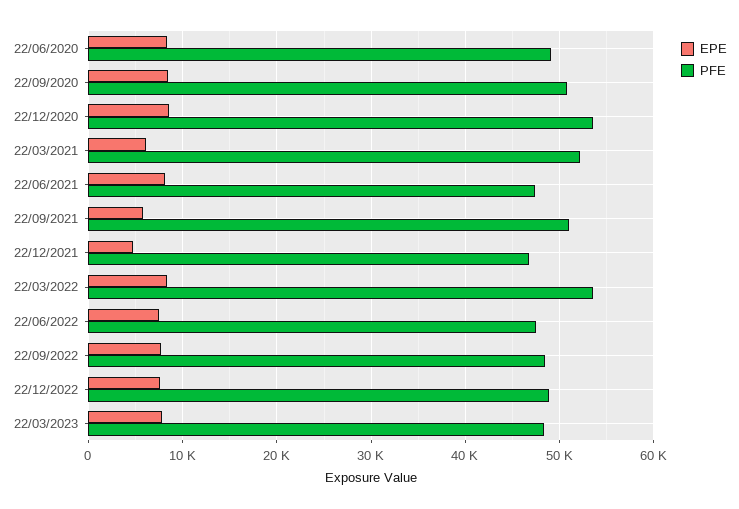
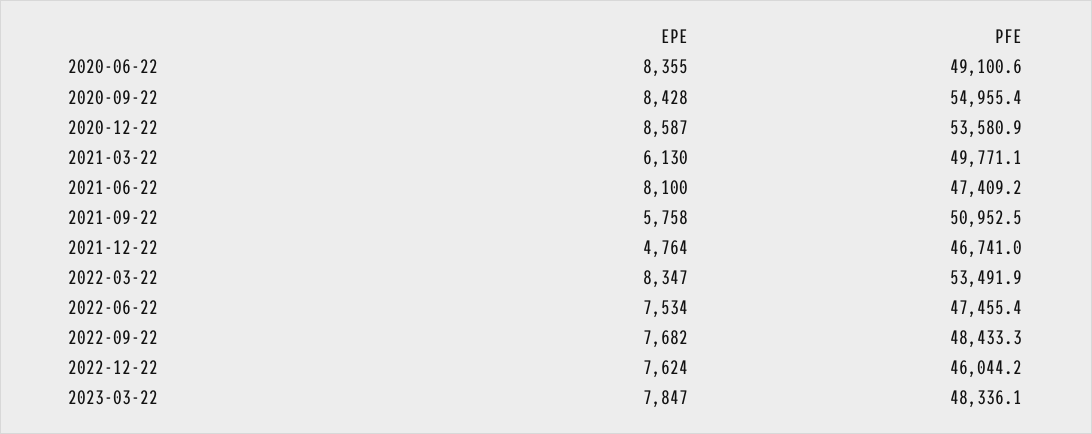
PFE, 22/09/2020: 51000 -> 54955.4
PFE, 22/03/2021: 52000 -> 49771.1
PFE, 22/12/2022: 49000 -> 46044.2

